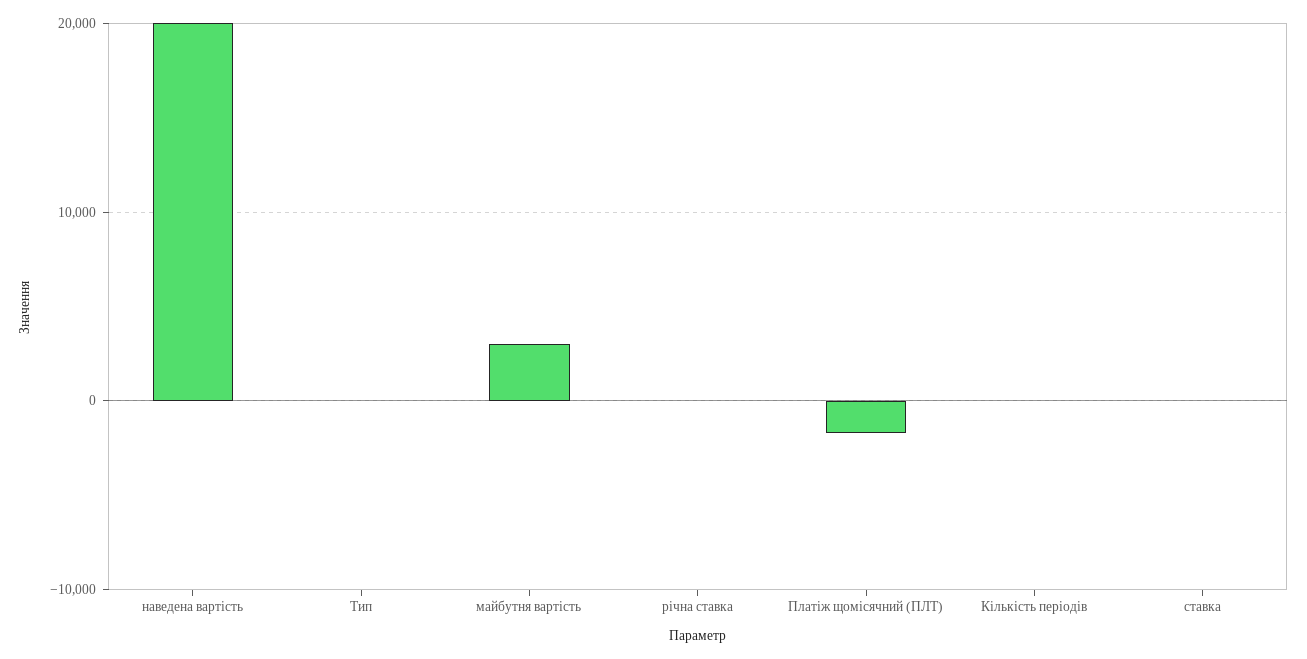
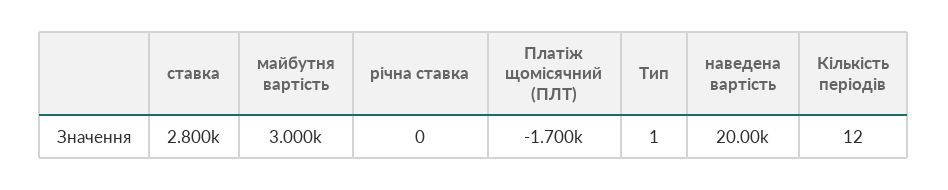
ставка: 0 -> 2800

